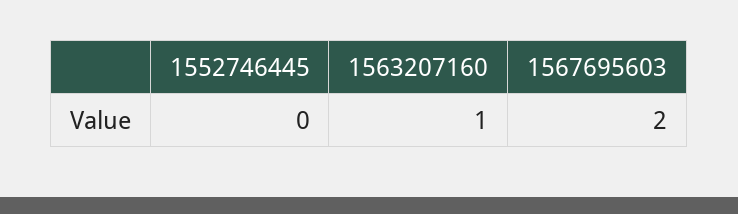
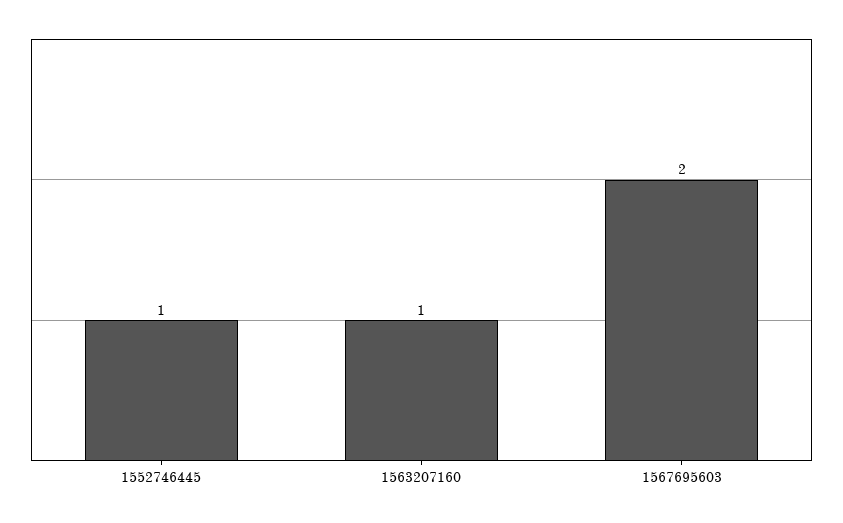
1552746445: 0 -> 1

